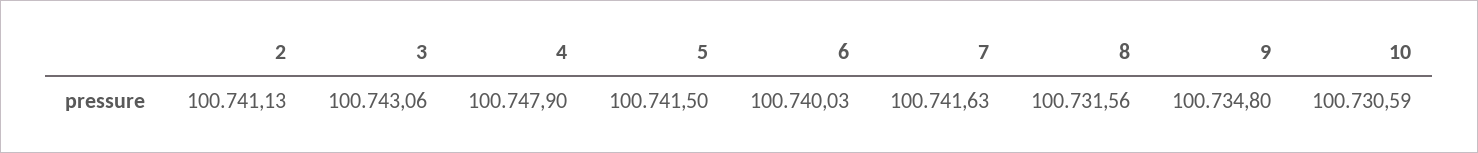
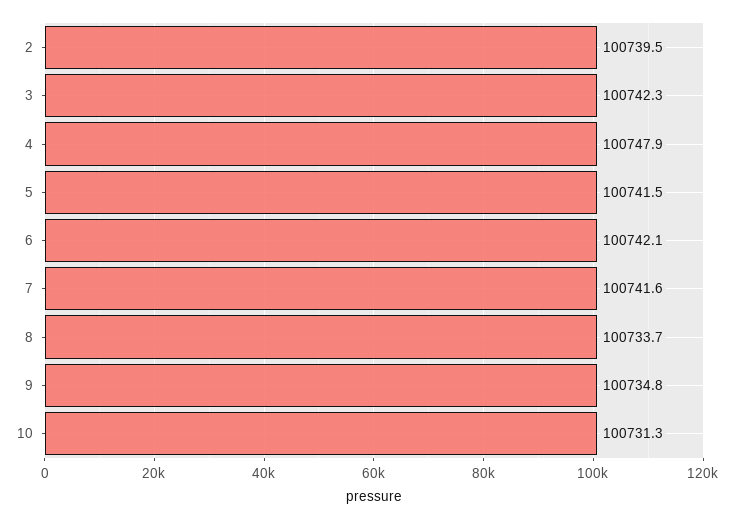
2: 100741.13 -> 100739.5
3: 100743.06 -> 100742.3
6: 100740.03 -> 100742.1
8: 100731.56 -> 100733.7
10: 100730.59 -> 100731.3

